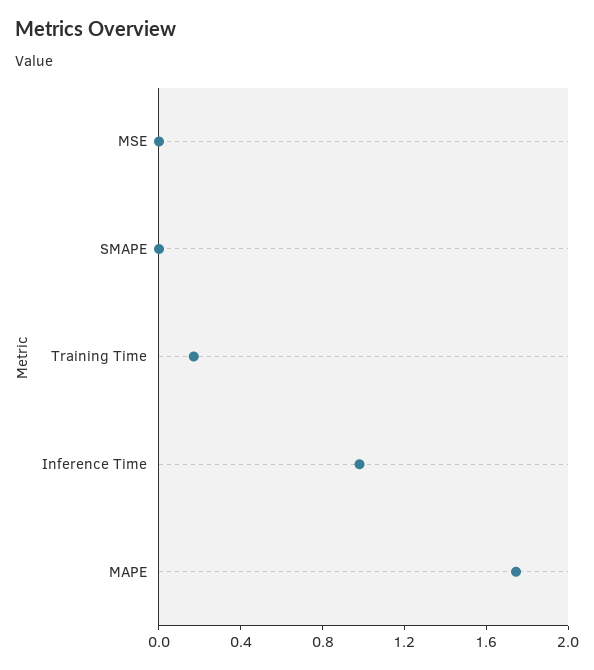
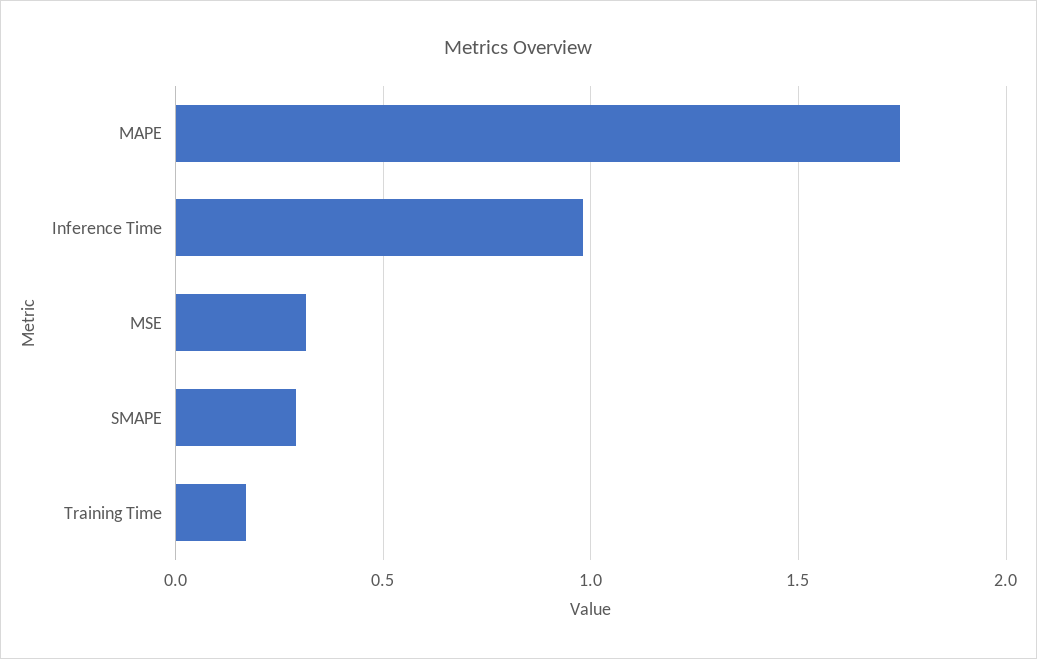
MSE: 0 -> 0.3
SMAPE: 0 -> 0.3

